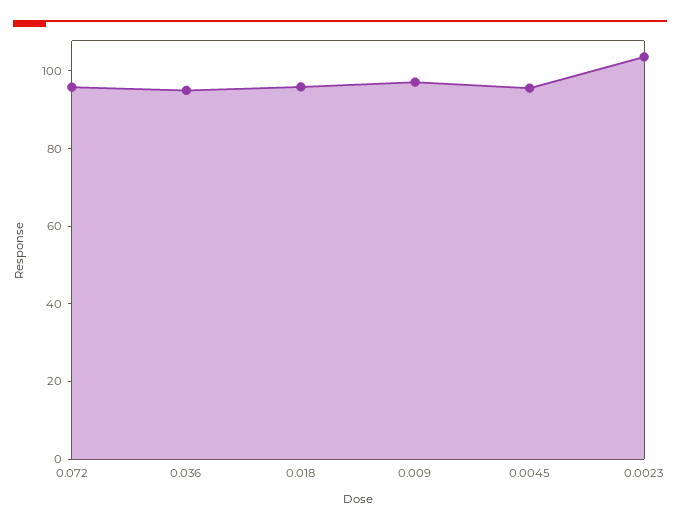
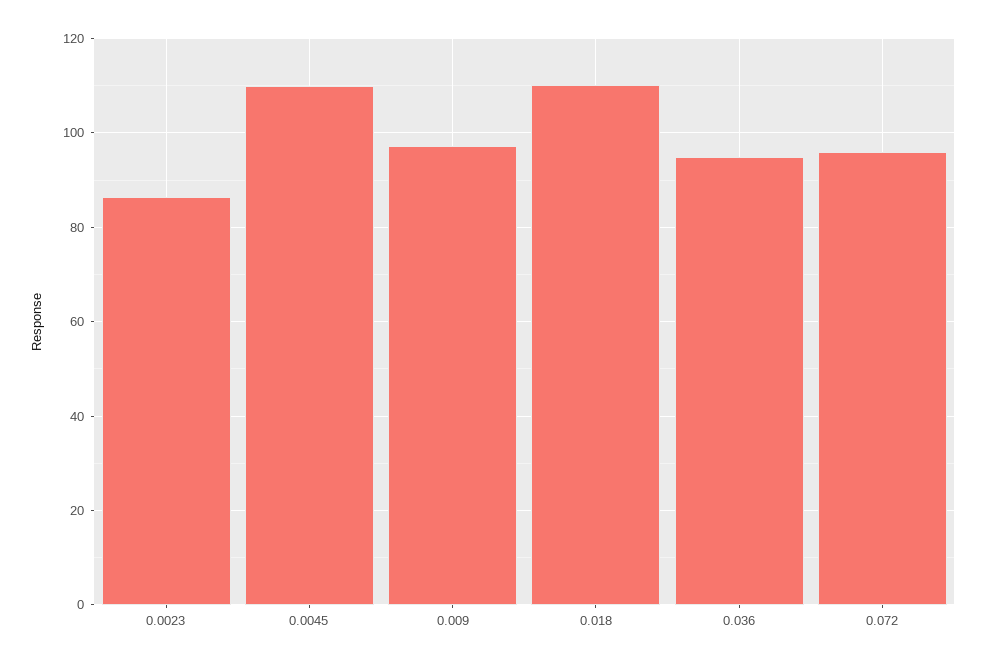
0.018: 95 -> 110
0.0045: 95 -> 110
0.0023: 105 -> 86

